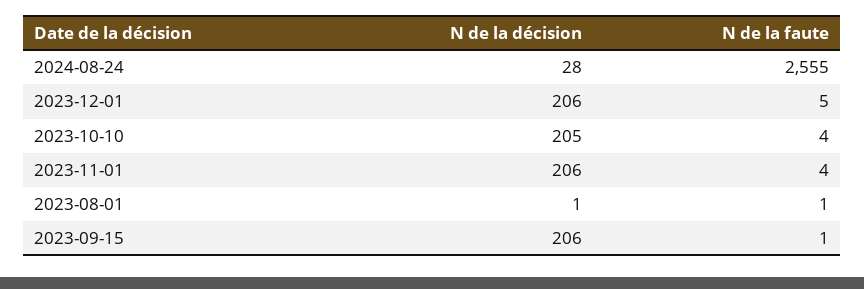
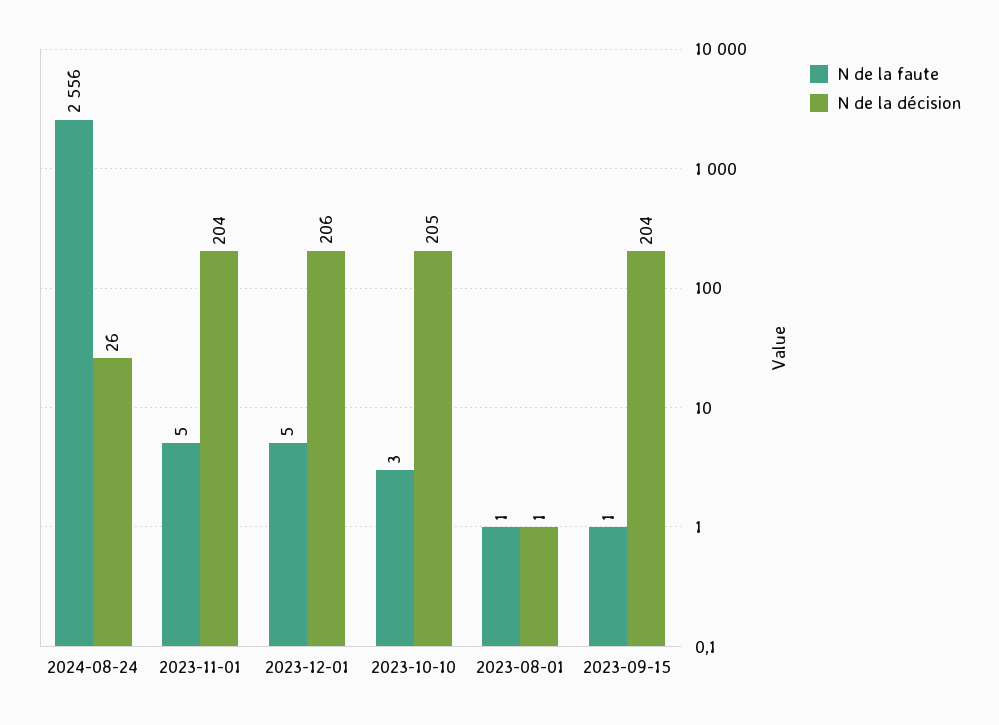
N de la décision, 2024-08-24: 28 -> 26
N de la faute, 2024-08-24: 2555 -> 2556
N de la faute, 2023-10-10: 4 -> 3
N de la décision, 2023-11-01: 206 -> 204
N de la faute, 2023-11-01: 4 -> 5
N de la décision, 2023-09-15: 206 -> 204

